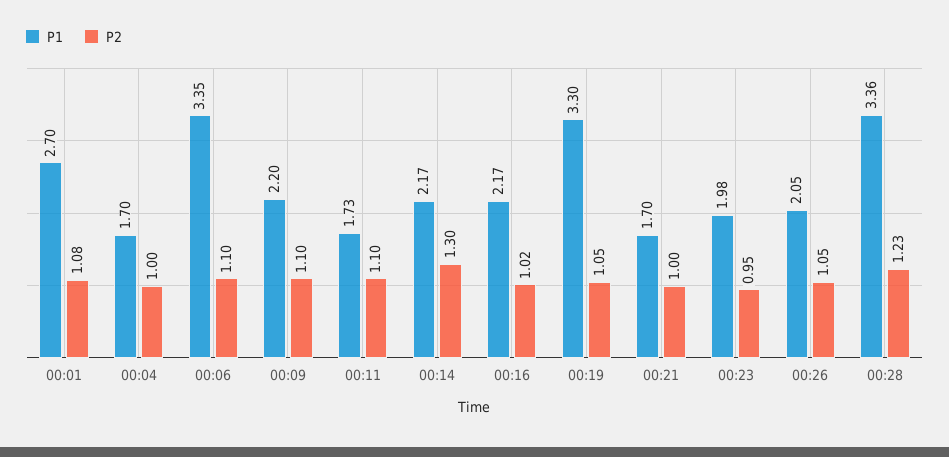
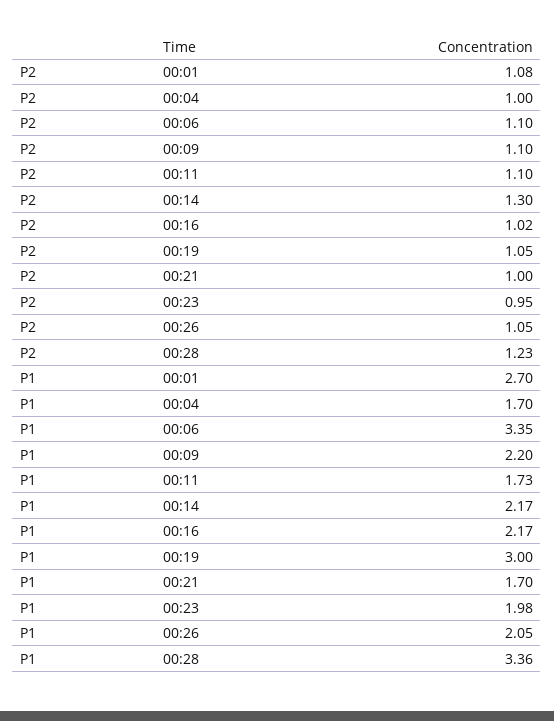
P1, 00:19: 3.3 -> 3

